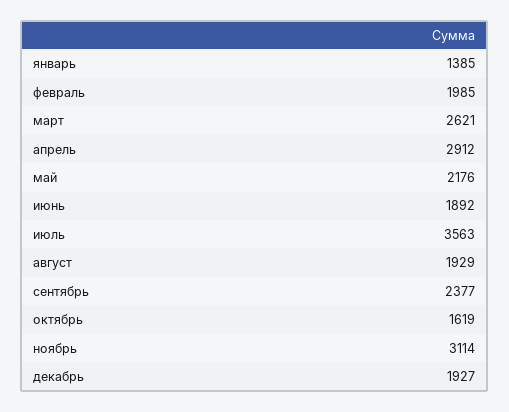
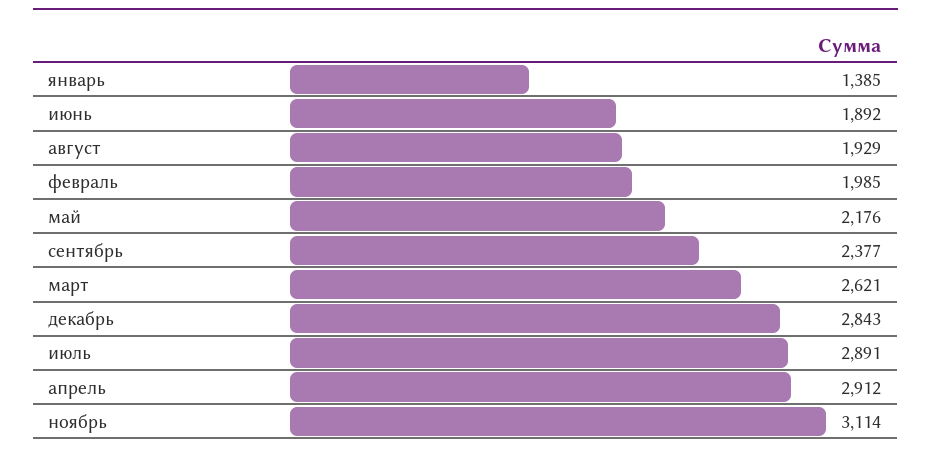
июль: 3563 -> 2891
октябрь: 1619 -> none
декабрь: 1927 -> 2843

